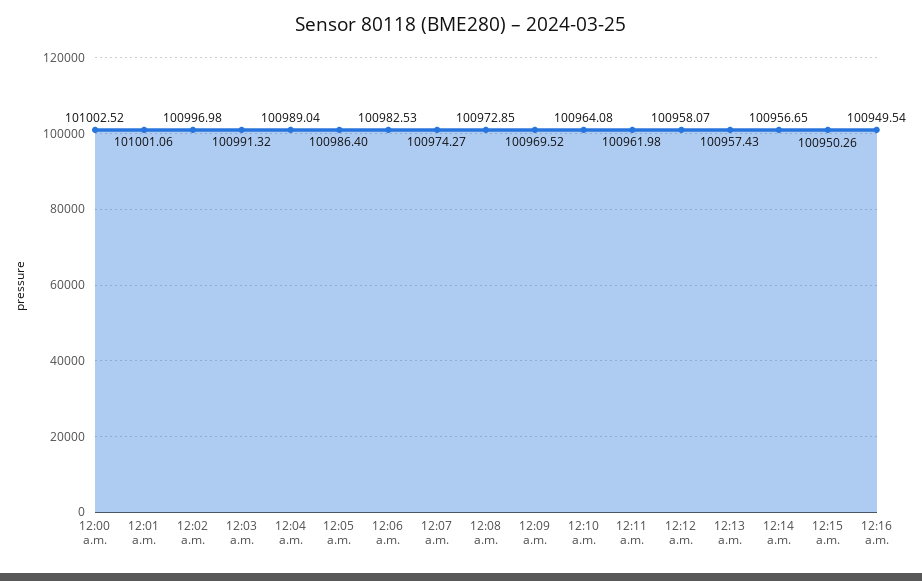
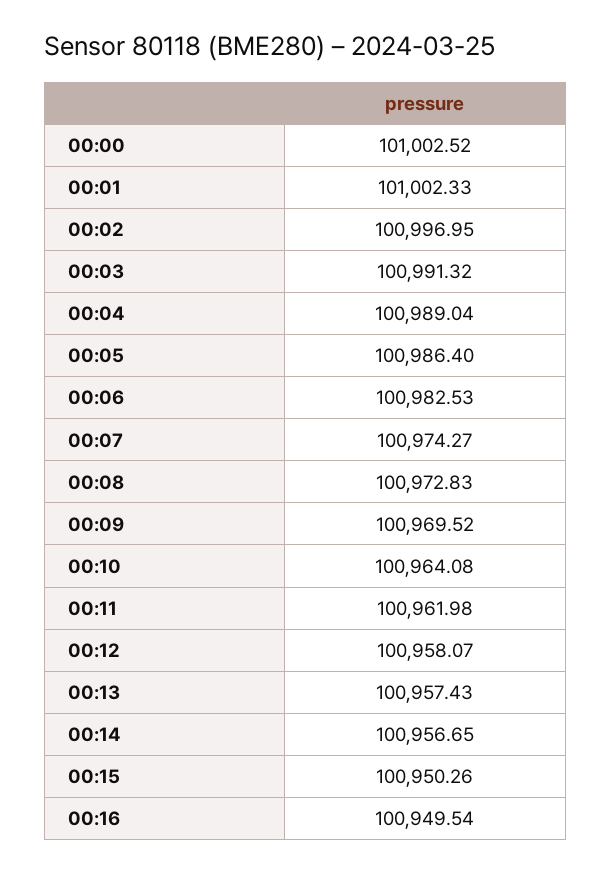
12:01 a.m.: 101001.06 -> 101002.33
12:02 a.m.: 100996.98 -> 100996.95
12:08 a.m.: 100972.85 -> 100972.83

